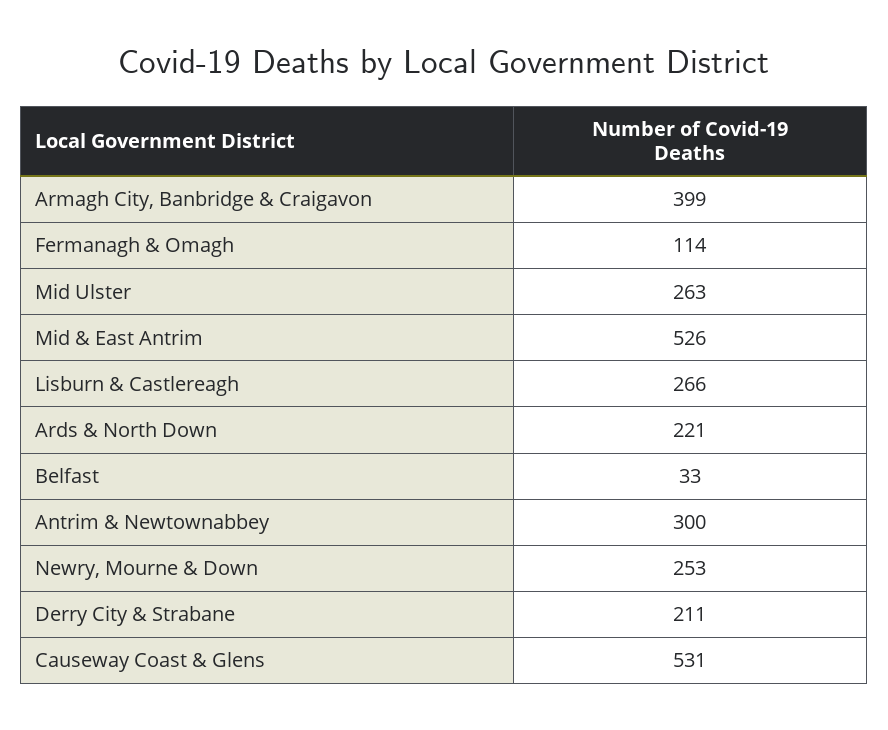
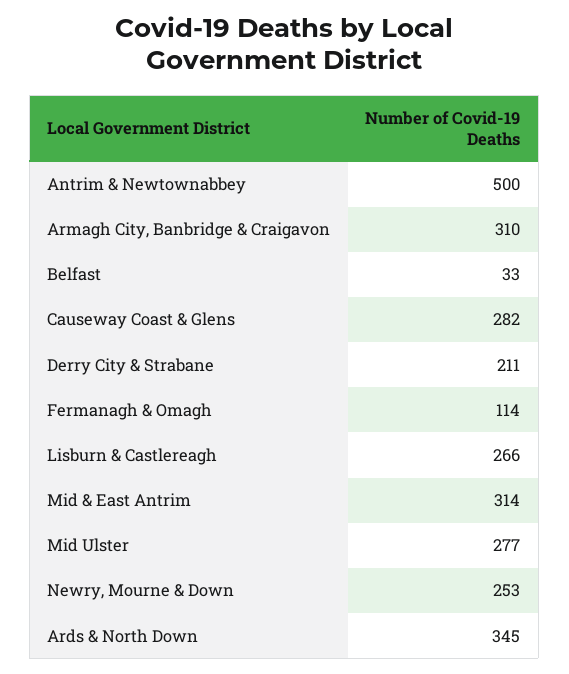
Armagh City, Banbridge & Craigavon: 399 -> 310
Mid Ulster: 263 -> 277
Mid & East Antrim: 526 -> 314
Ards & North Down: 221 -> 345
Antrim & Newtownabbey: 300 -> 500
Causeway Coast & Glens: 531 -> 282

